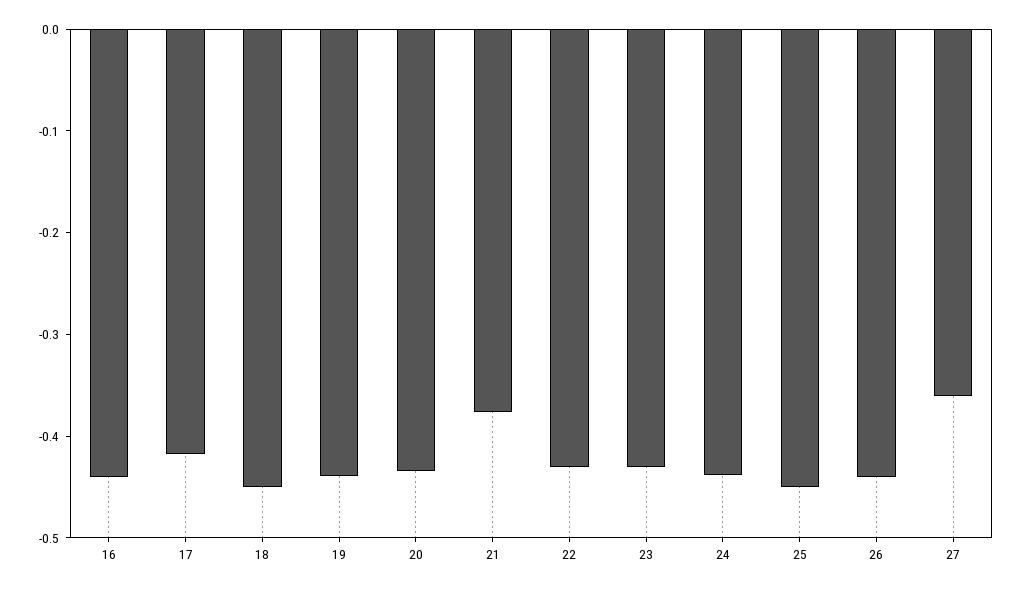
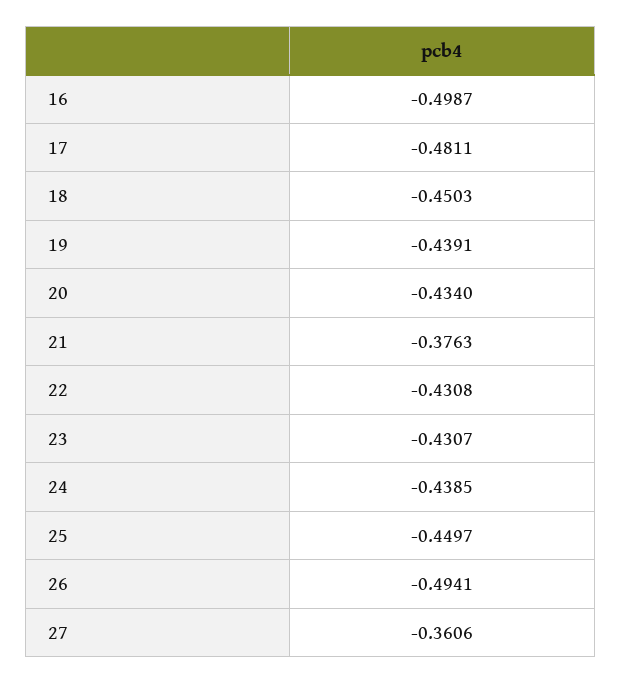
16: -0.44 -> -0.4987
17: -0.42 -> -0.4811
26: -0.44 -> -0.4941

